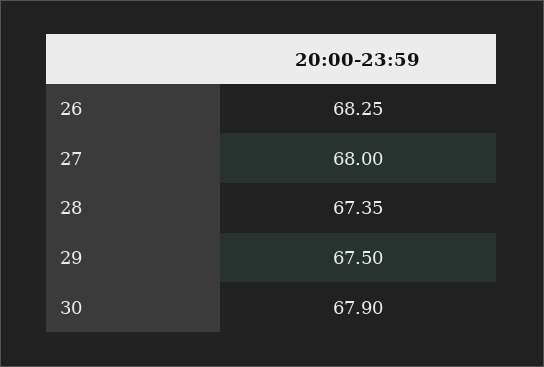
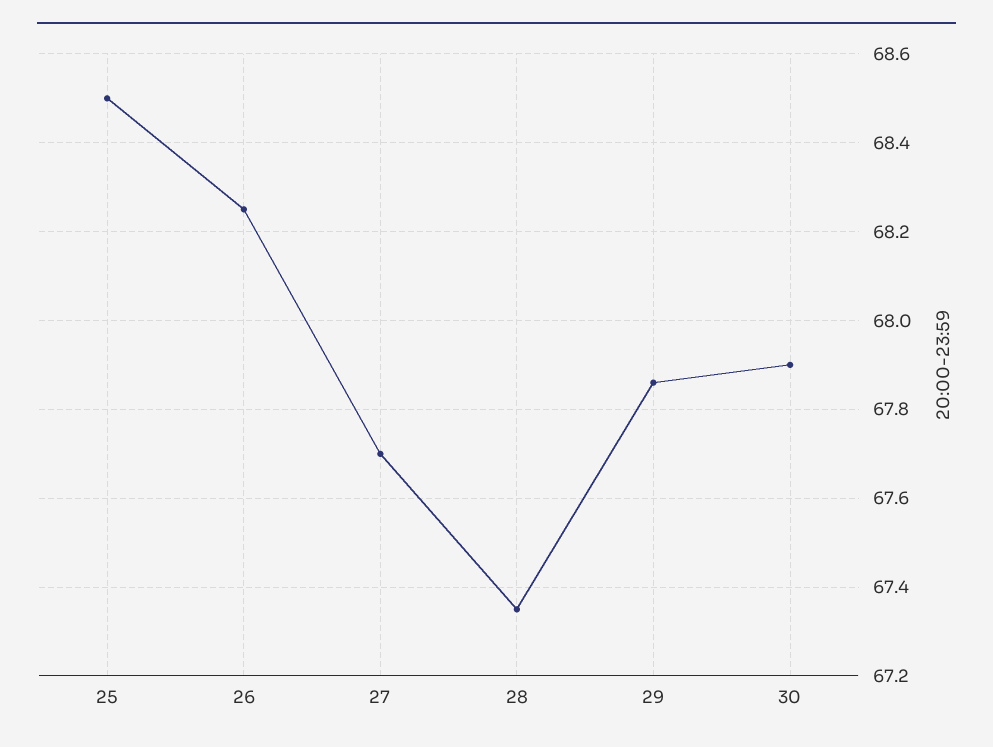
27: 68 -> 67.7
29: 67.5 -> 67.85
25: none -> 68.5

